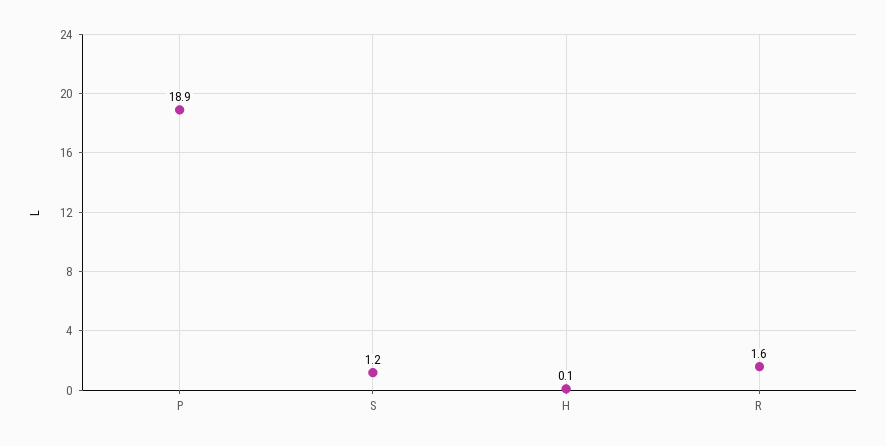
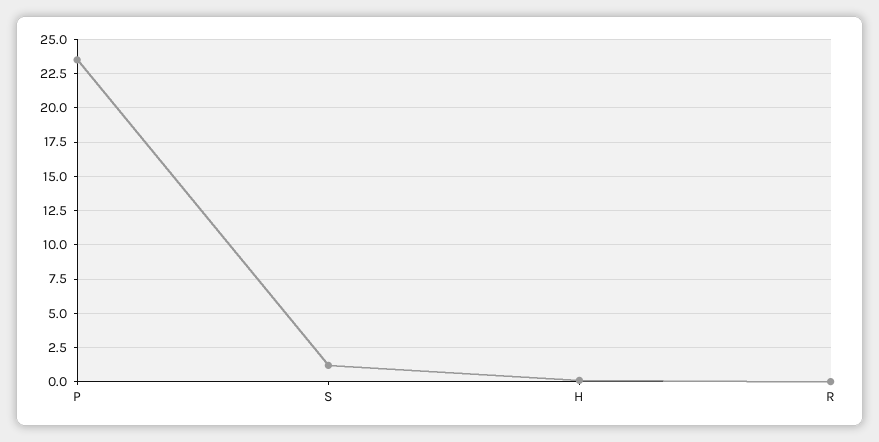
P: 18.9 -> 23.5
R: 1.6 -> 0

